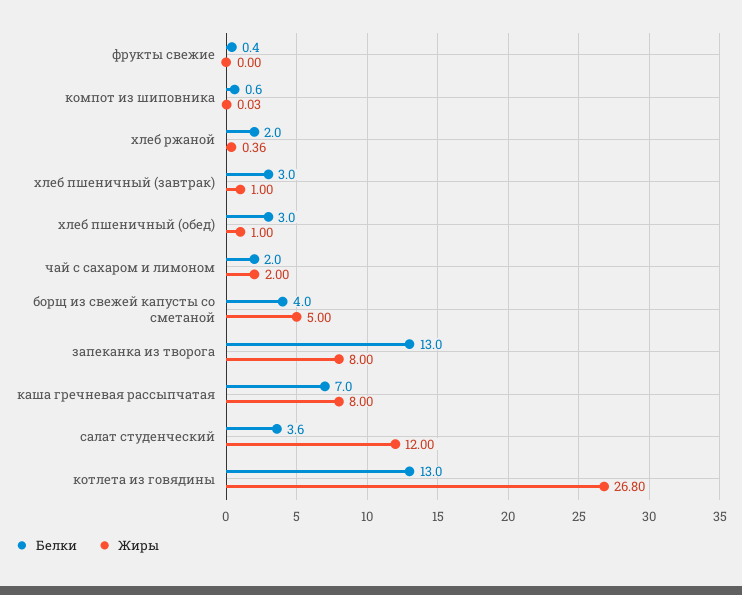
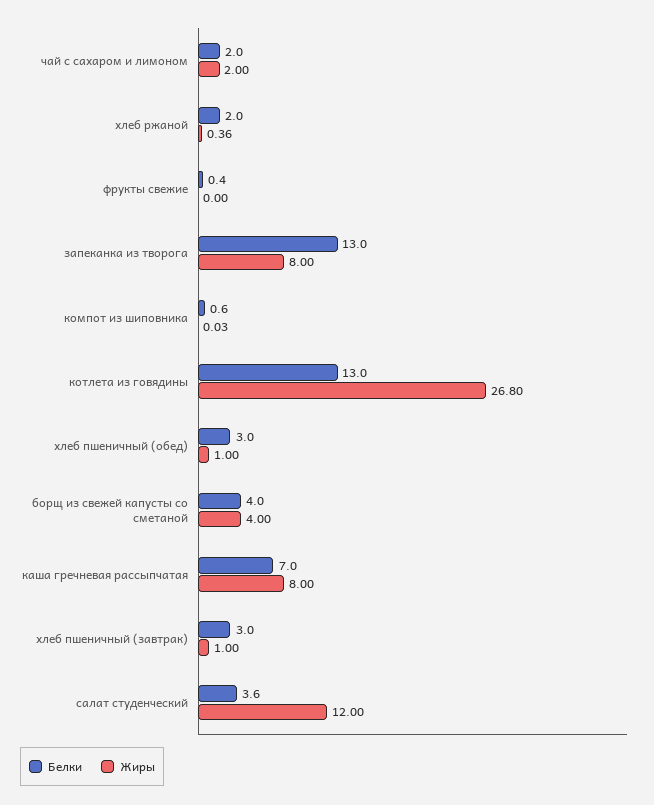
Жиры, борщ из свежей капусты со сметаной: 5 -> 4

